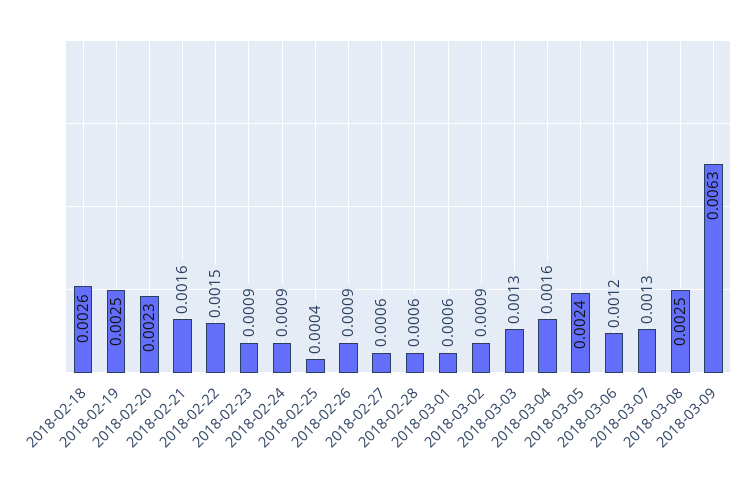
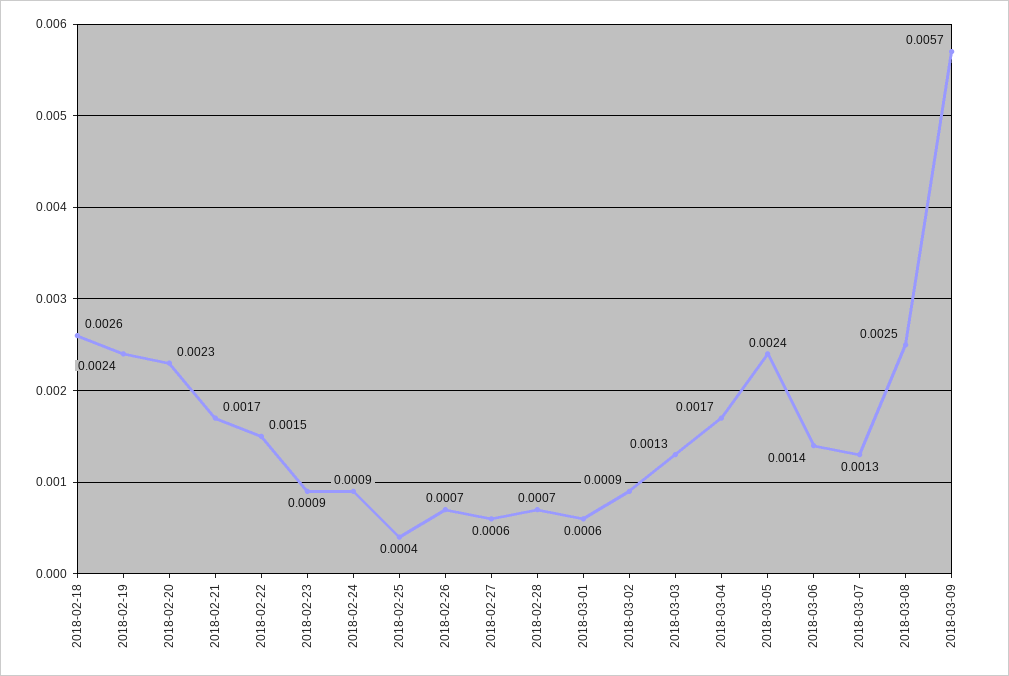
2018-02-19: 0.0025 -> 0.0024
2018-02-21: 0.0016 -> 0.0017
2018-02-26: 0.0009 -> 0.0007
2018-02-28: 0.0006 -> 0.0007
2018-03-04: 0.0016 -> 0.0017
2018-03-06: 0.0012 -> 0.0014
2018-03-09: 0.0063 -> 0.0057

